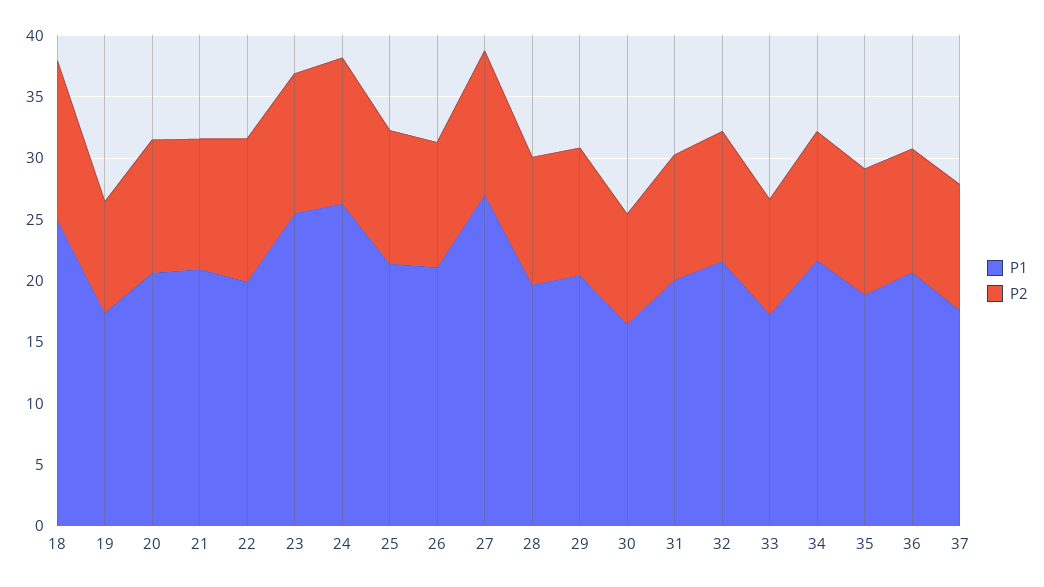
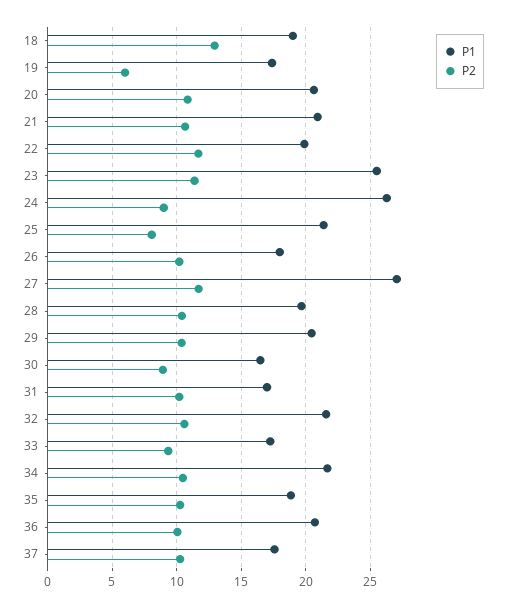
P1, 18: 25 -> 19
P2, 19: 9 -> 6
P2, 24: 12 -> 9
P2, 25: 11 -> 8
P1, 26: 21 -> 18
P1, 31: 20 -> 17

